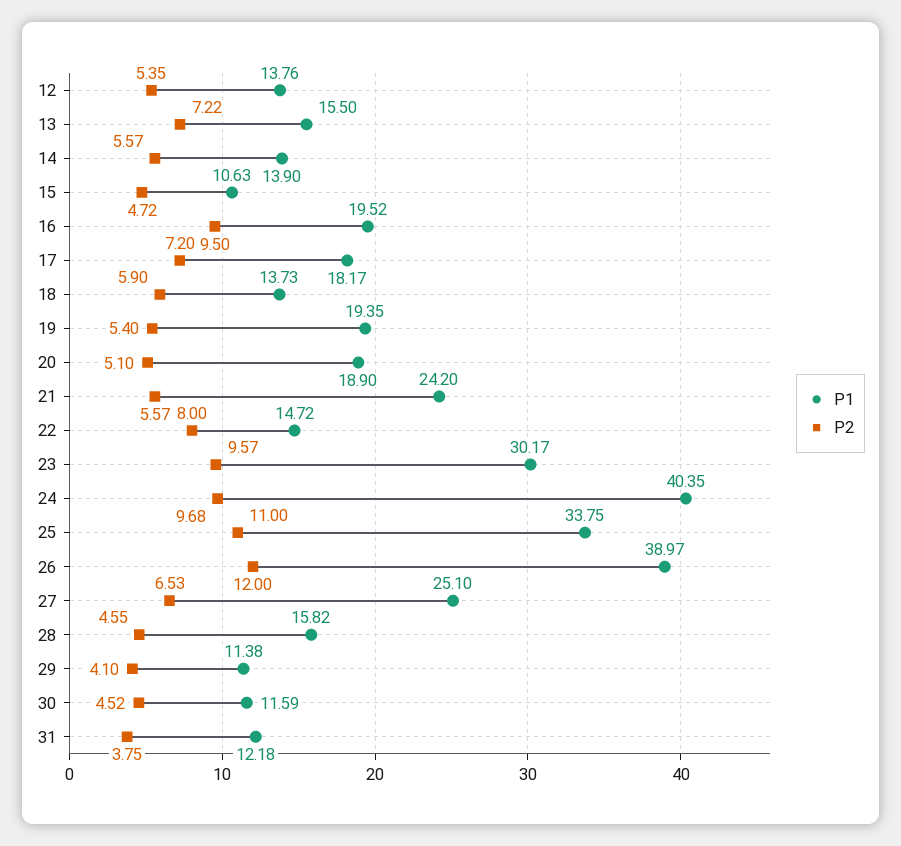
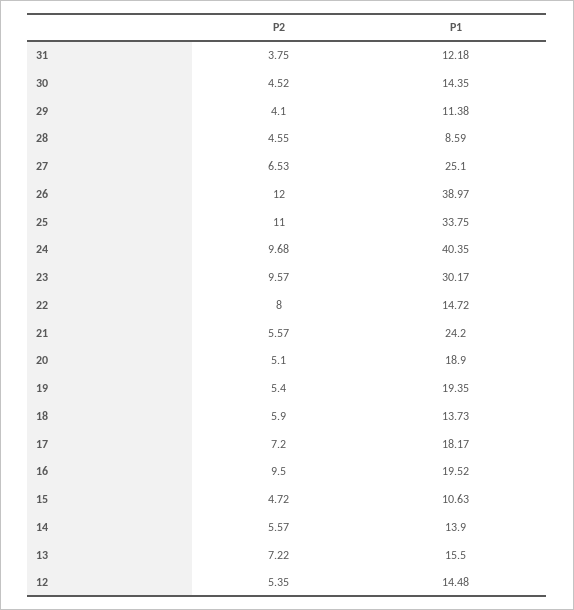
P1, 12: 13.76 -> 14.48
P1, 28: 15.82 -> 8.59
P1, 30: 11.59 -> 14.35

